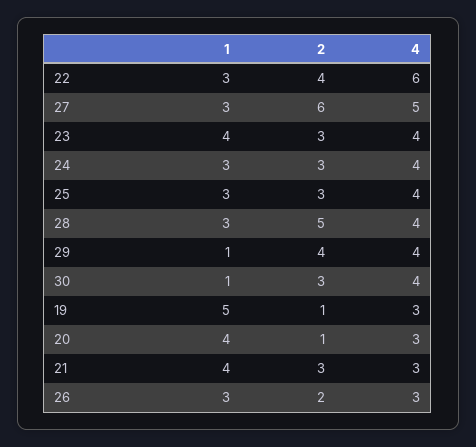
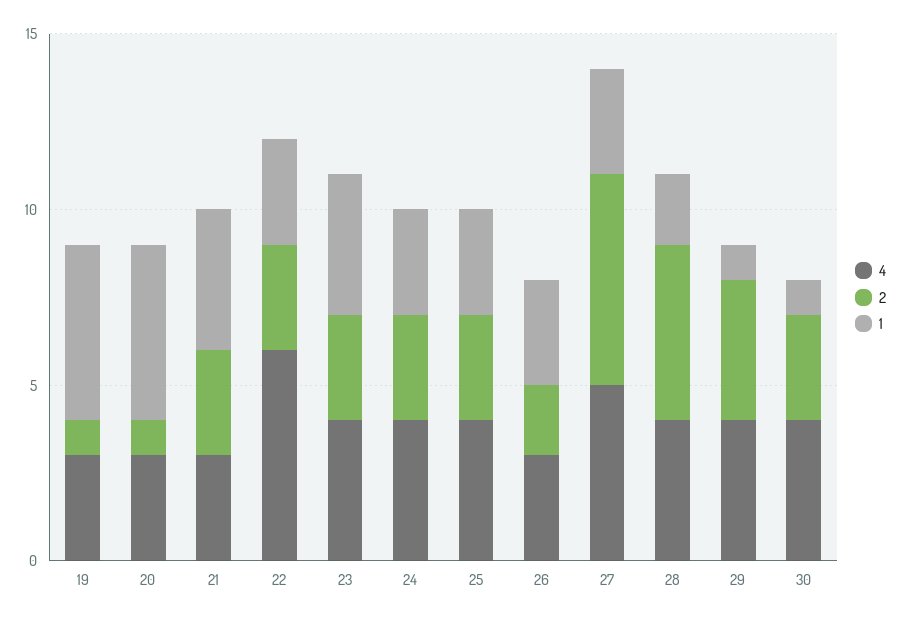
2, 22: 4 -> 3
1, 28: 3 -> 2
1, 20: 4 -> 5

